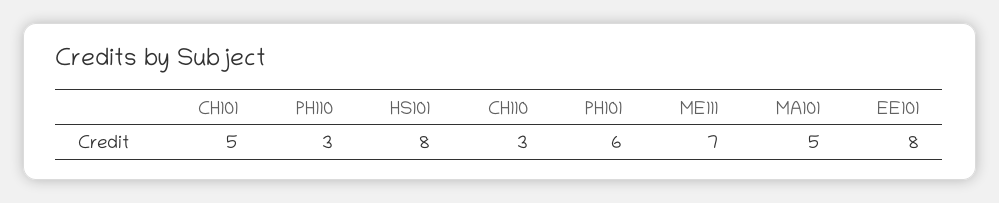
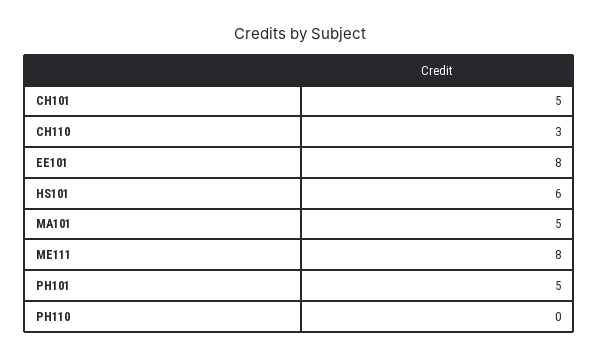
PH110: 3 -> 0
HS101: 8 -> 6
PH101: 6 -> 5
ME111: 7 -> 8

